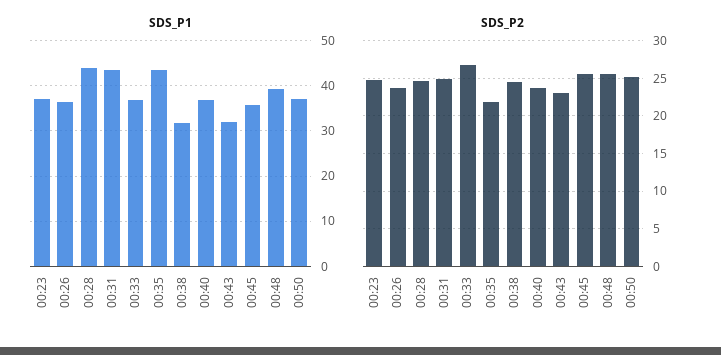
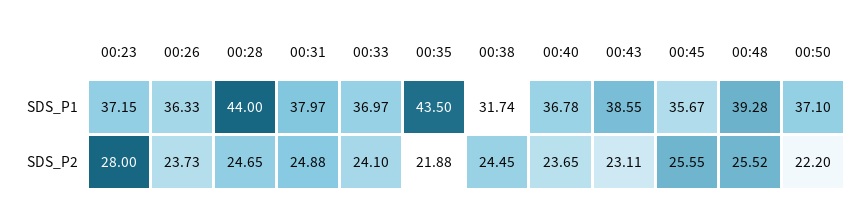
SDS_P1, 00:31: 44 -> 37.97
SDS_P1, 00:43: 32 -> 38.55
SDS_P2, 00:23: 25 -> 28
SDS_P2, 00:33: 27 -> 24.1
SDS_P2, 00:50: 25 -> 22.2

